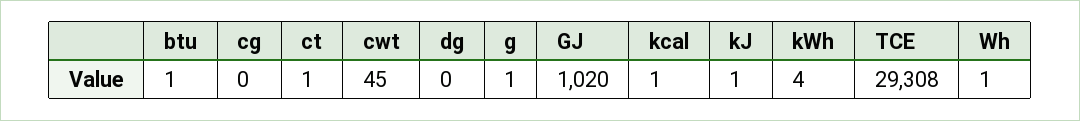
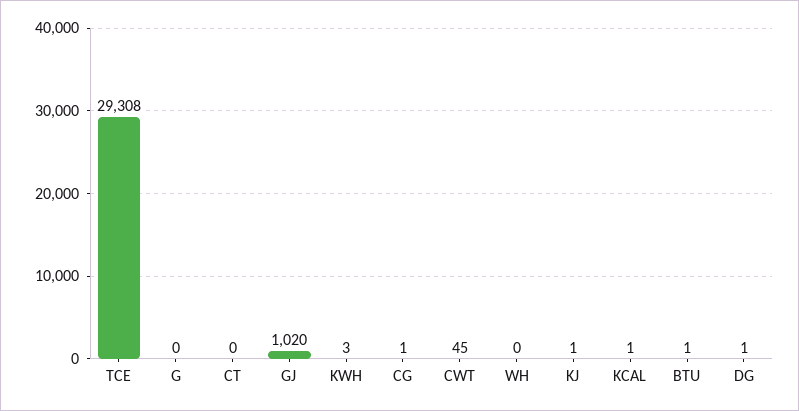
cg: 0 -> 1
ct: 1 -> 0
dg: 0 -> 1
g: 1 -> 0
kWh: 4 -> 3
Wh: 1 -> 0

